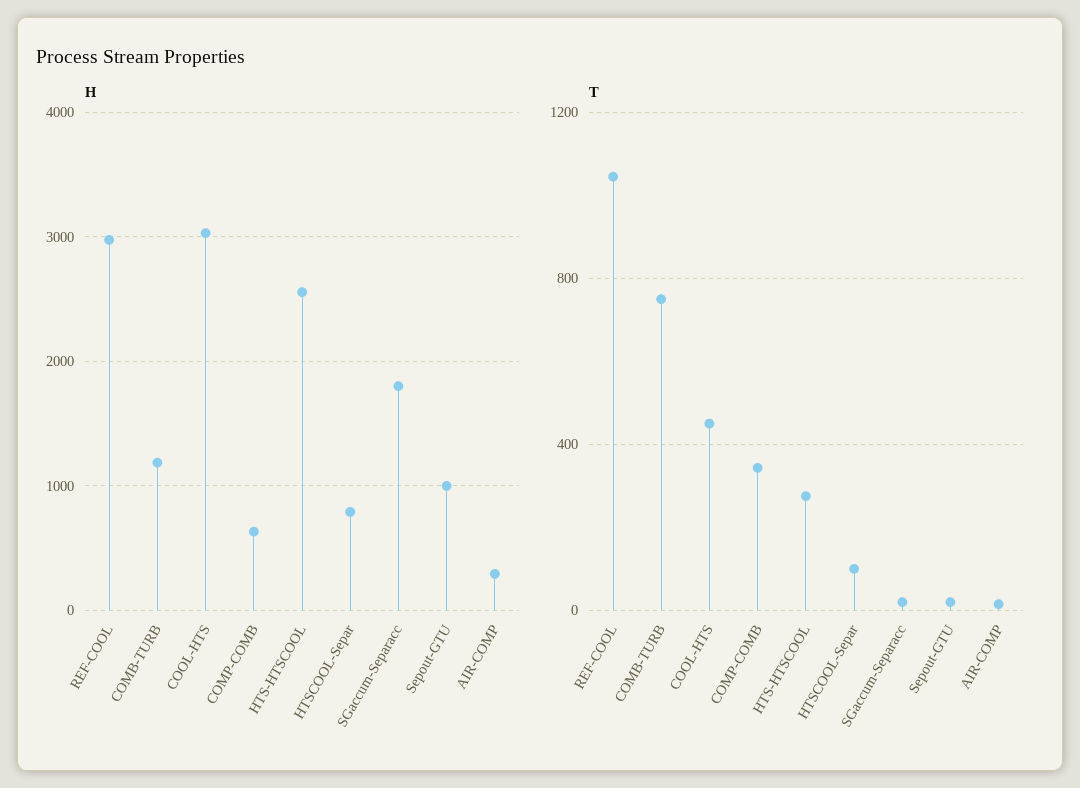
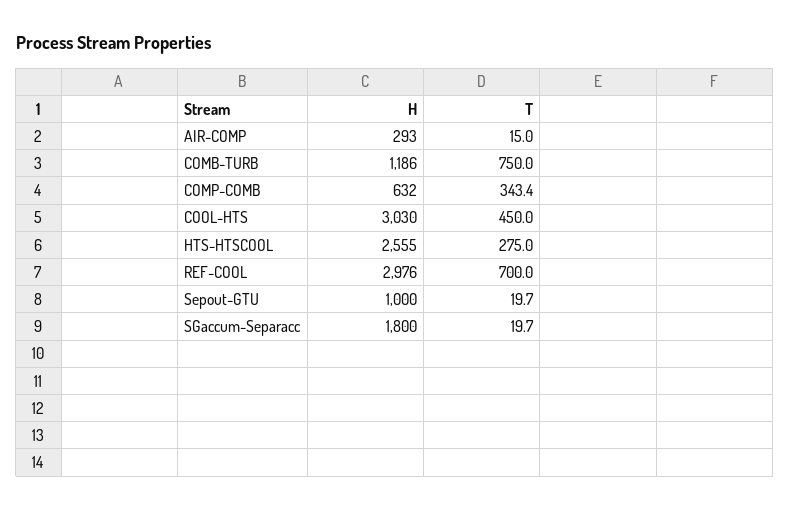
H, HTSCOOL-Separ: 800 -> none
T, REF-COOL: 1050 -> 700
T, HTSCOOL-Separ: 100 -> none

